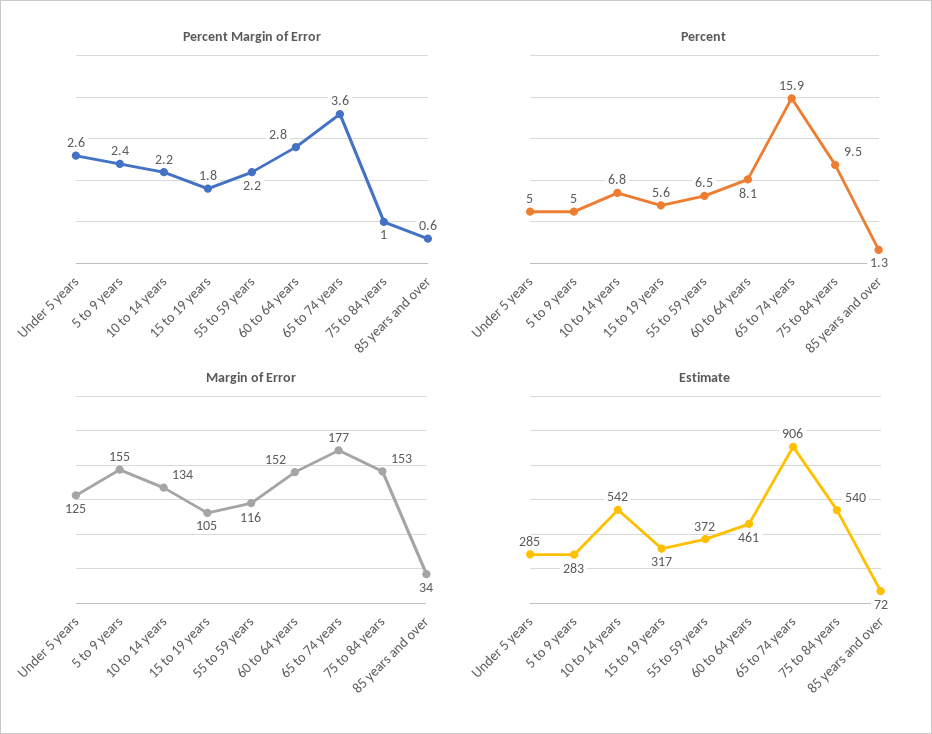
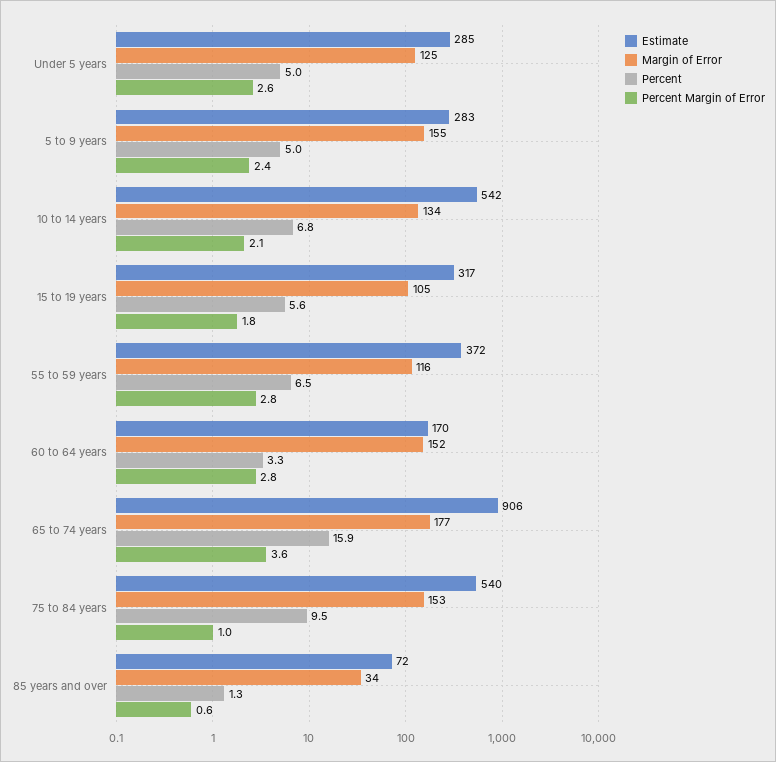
Percent Margin of Error, 10 to 14 years: 2.2 -> 2.1
Percent Margin of Error, 55 to 59 years: 2.2 -> 2.8
Percent, 60 to 64 years: 8.1 -> 3.3
Estimate, 60 to 64 years: 461 -> 170

